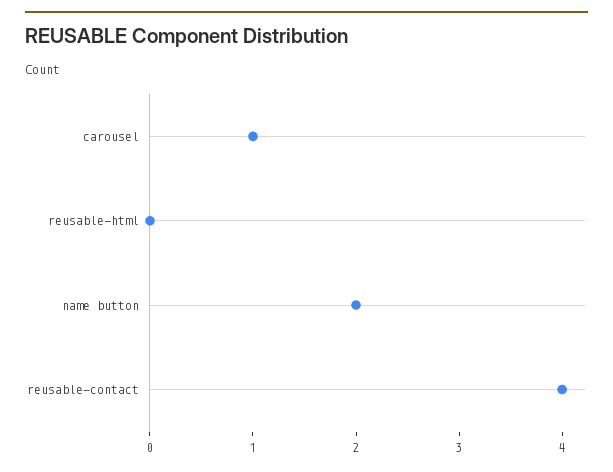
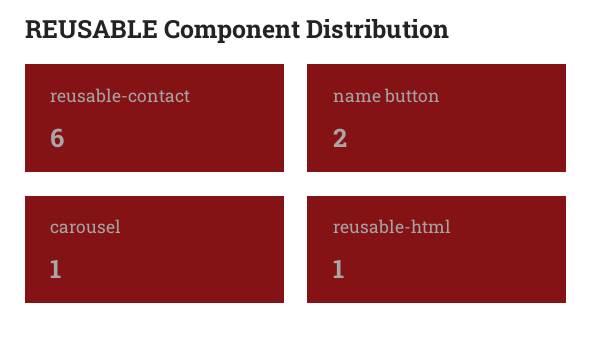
reusable-html: 0 -> 1
reusable-contact: 4 -> 6

